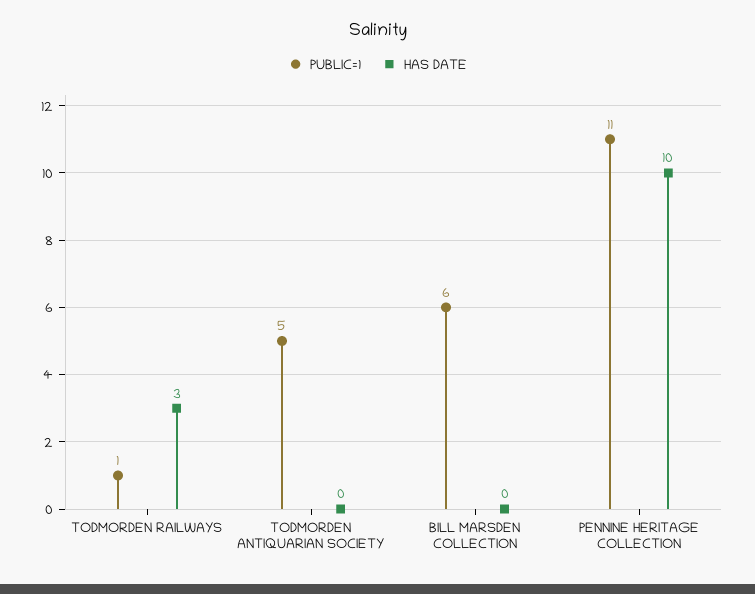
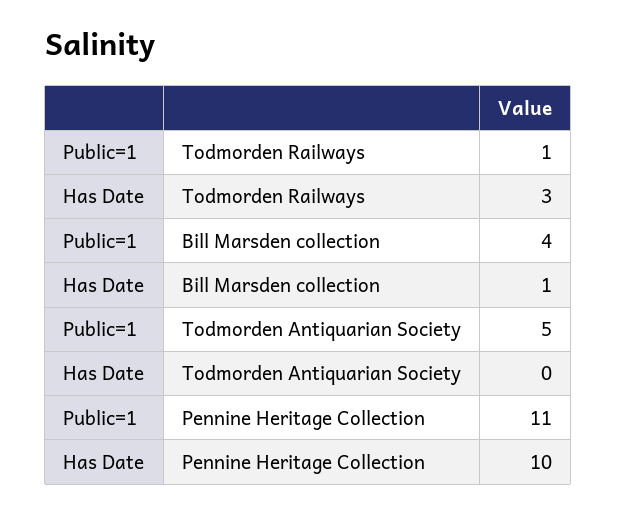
PUBLIC=1, BILL MARSDEN COLLECTION: 6 -> 4
HAS DATE, BILL MARSDEN COLLECTION: 0 -> 1

